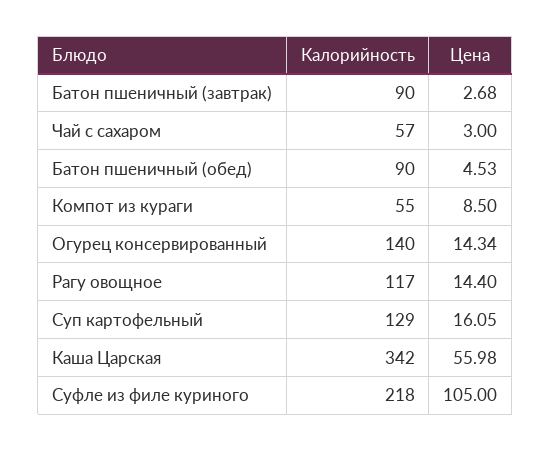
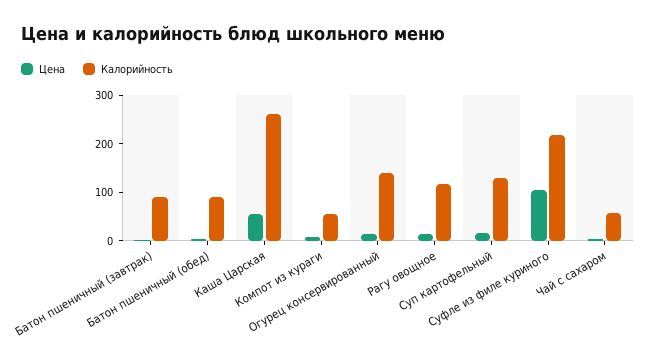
Калорийность, Каша Царская: 342 -> 260

